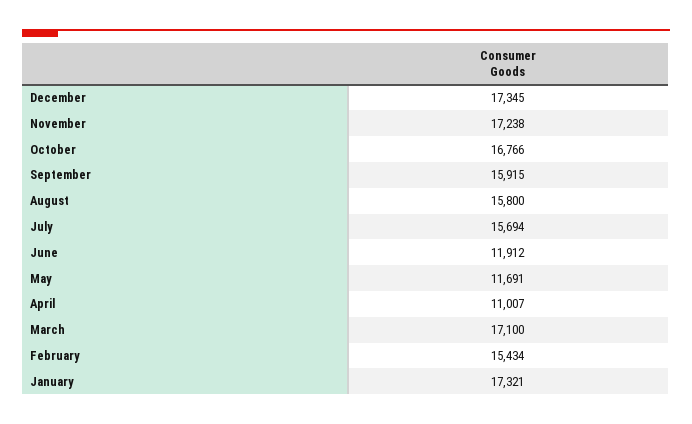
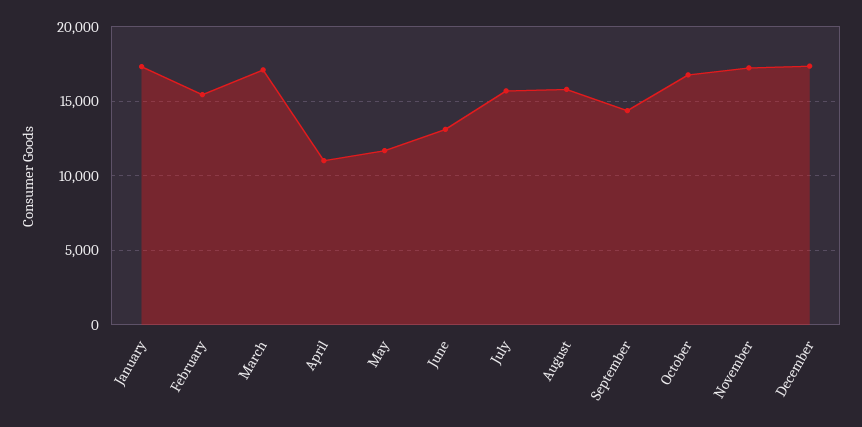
September: 15915 -> 14500
June: 11912 -> 13000

